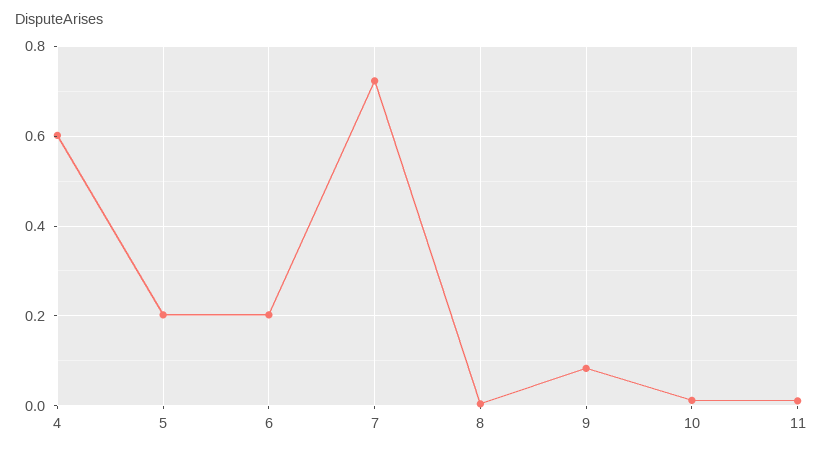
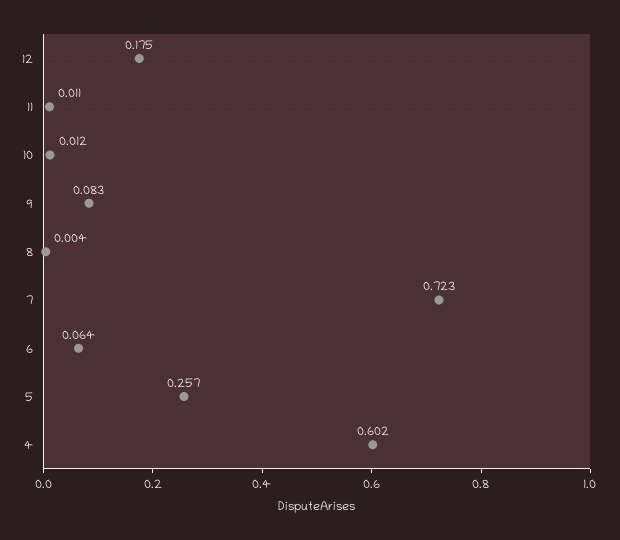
5: 0.2 -> 0.257
6: 0.2 -> 0.064
12: none -> 0.175

